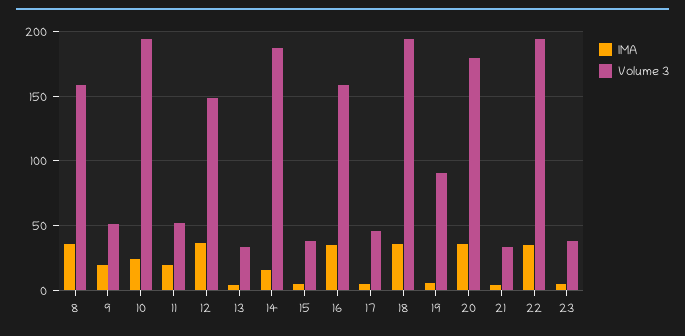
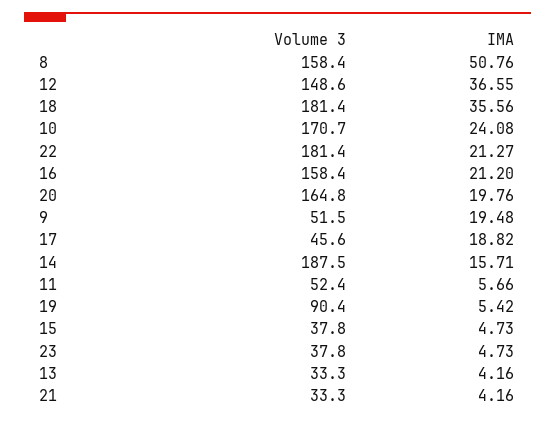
IMA, 8: 35 -> 50.76
Volume 3, 10: 195 -> 170.7
IMA, 11: 20 -> 5.66
IMA, 16: 35 -> 21.2
IMA, 17: 5 -> 18.82
Volume 3, 18: 195 -> 181.4
IMA, 20: 35 -> 19.76
Volume 3, 20: 180 -> 164.8
IMA, 22: 35 -> 21.27
Volume 3, 22: 195 -> 181.4

